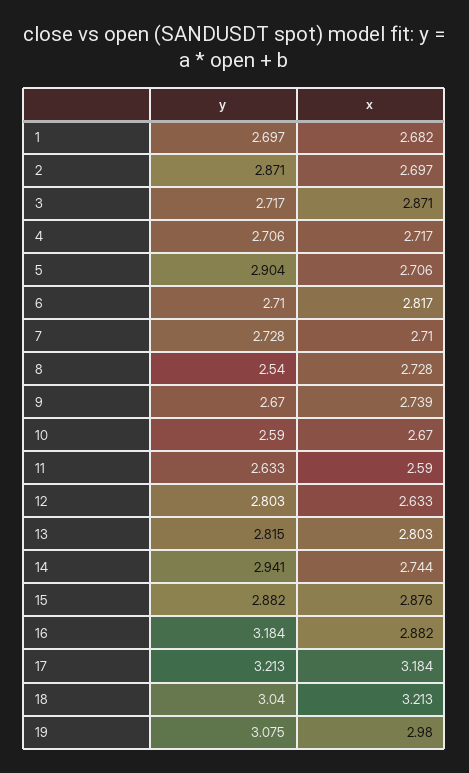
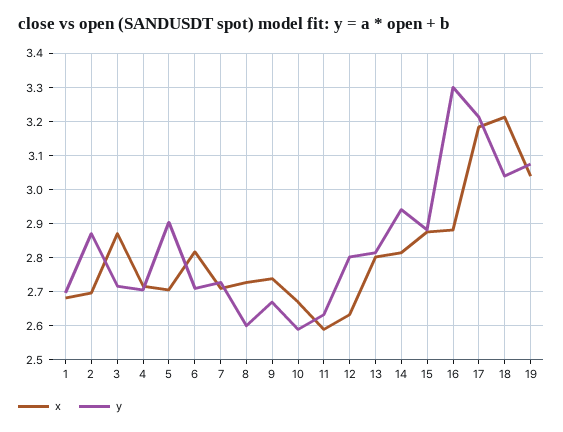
y, 8: 2.54 -> 2.6
x, 14: 2.744 -> 2.82
y, 16: 3.184 -> 3.3
x, 19: 2.98 -> 3.04

